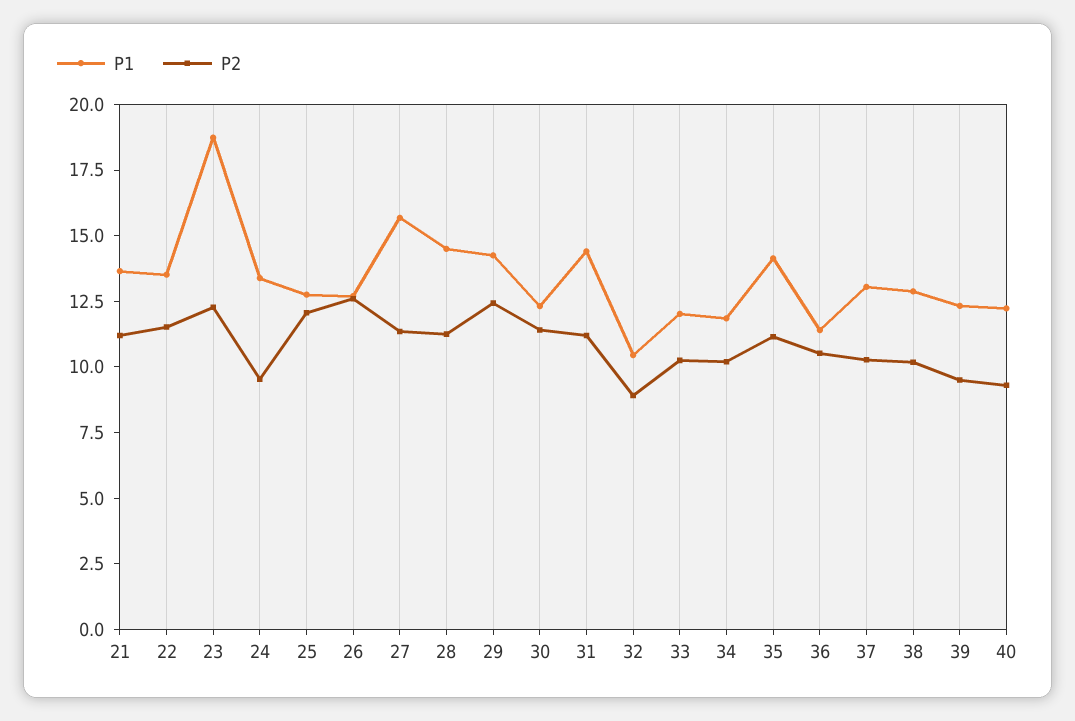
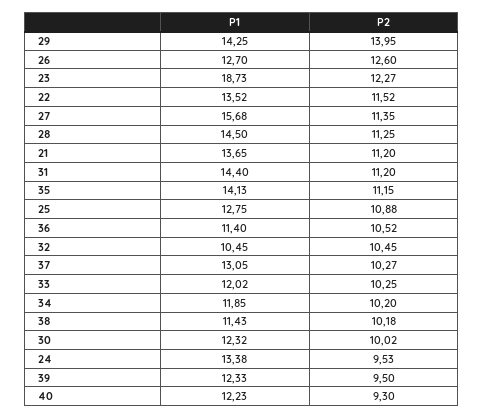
P2, 25: 12 -> 10.88
P2, 29: 12.5 -> 13.95
P2, 30: 11.5 -> 10.02
P2, 32: 9 -> 10.45
P1, 38: 13 -> 11.43

